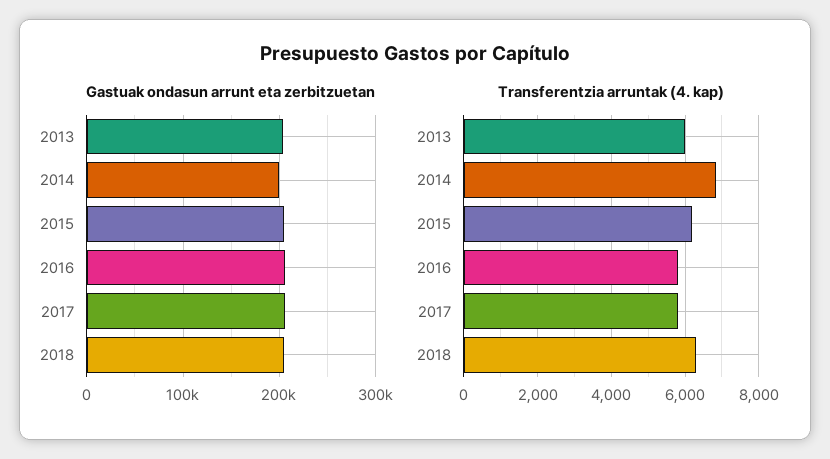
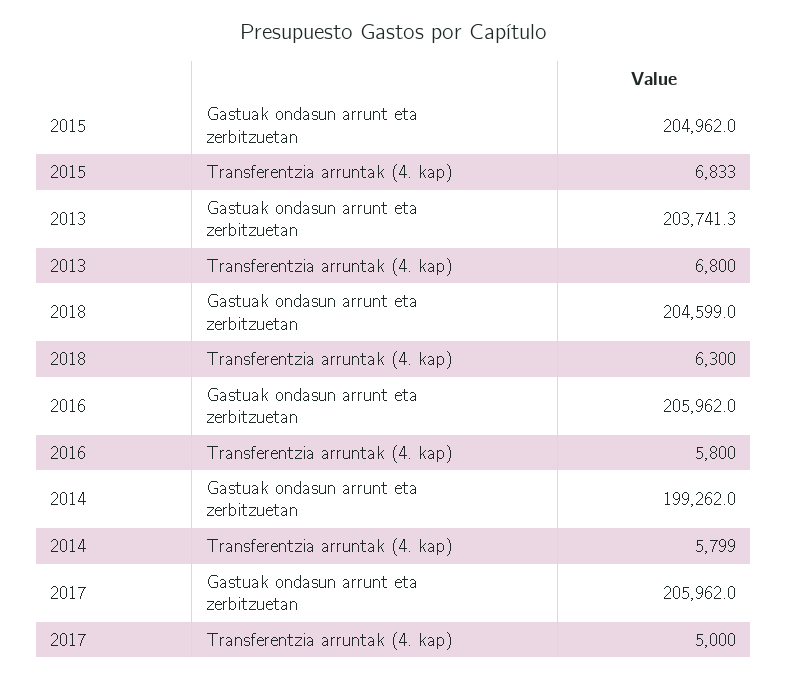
Transferentzia arruntak (4. kap), 2013: 6000 -> 6800
Transferentzia arruntak (4. kap), 2014: 6800 -> 5799
Transferentzia arruntak (4. kap), 2015: 6200 -> 6833
Transferentzia arruntak (4. kap), 2017: 5800 -> 5000

